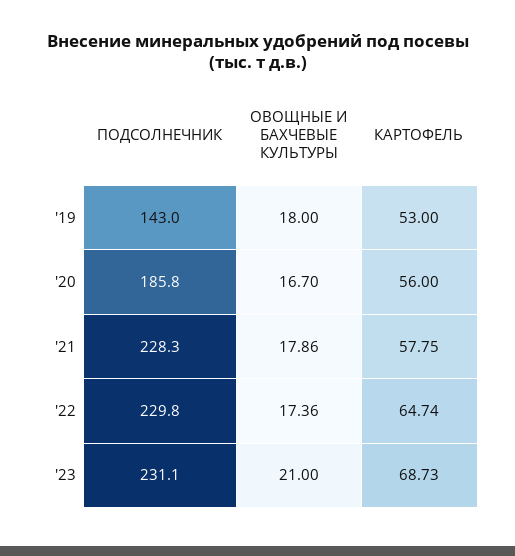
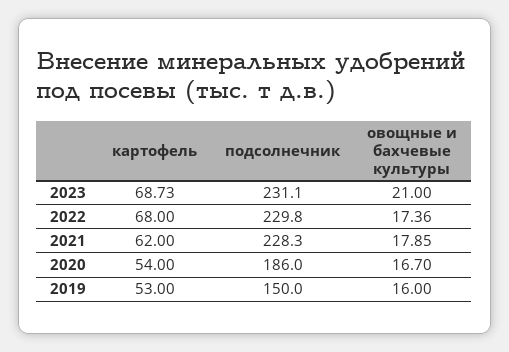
ПОДСОЛНЕЧНИК, '19: 143 -> 150
ОВОЩНЫЕ И БАХЧЕВЫЕ КУЛЬТУРЫ, '19: 18 -> 16
ПОДСОЛНЕЧНИК, '20: 185.8 -> 186
КАРТОФЕЛЬ, '20: 56 -> 54
ОВОЩНЫЕ И БАХЧЕВЫЕ КУЛЬТУРЫ, '21: 17.86 -> 17.85
КАРТОФЕЛЬ, '21: 57.75 -> 62
КАРТОФЕЛЬ, '22: 64.74 -> 68

